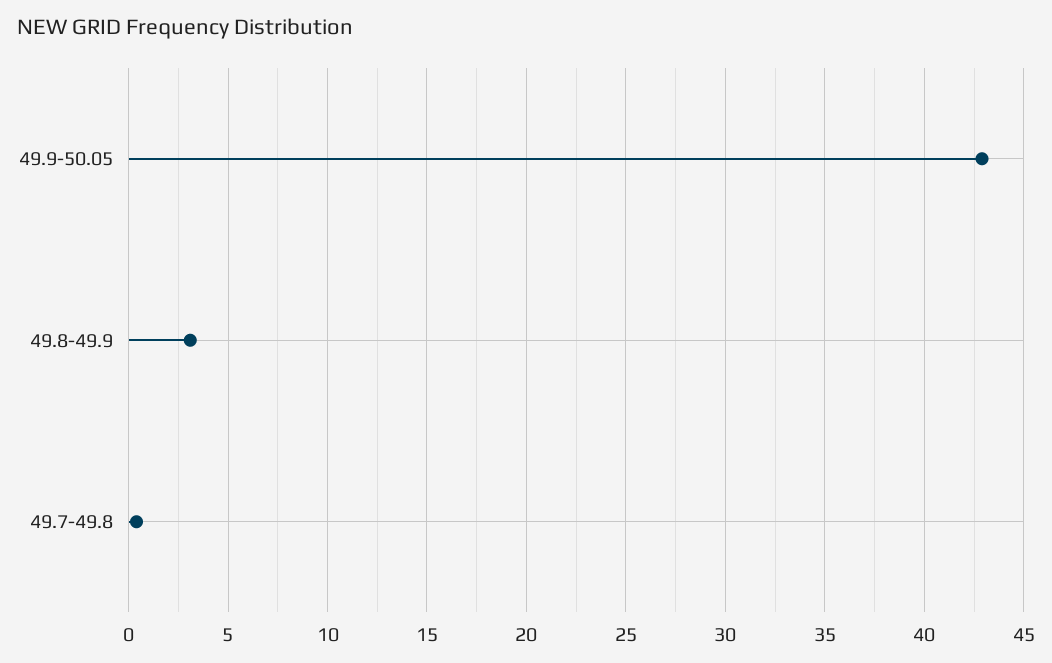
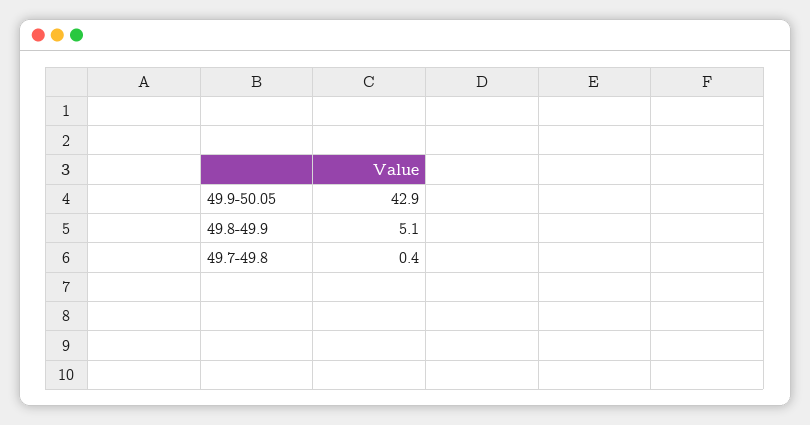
49.8-49.9: 3 -> 5.1

